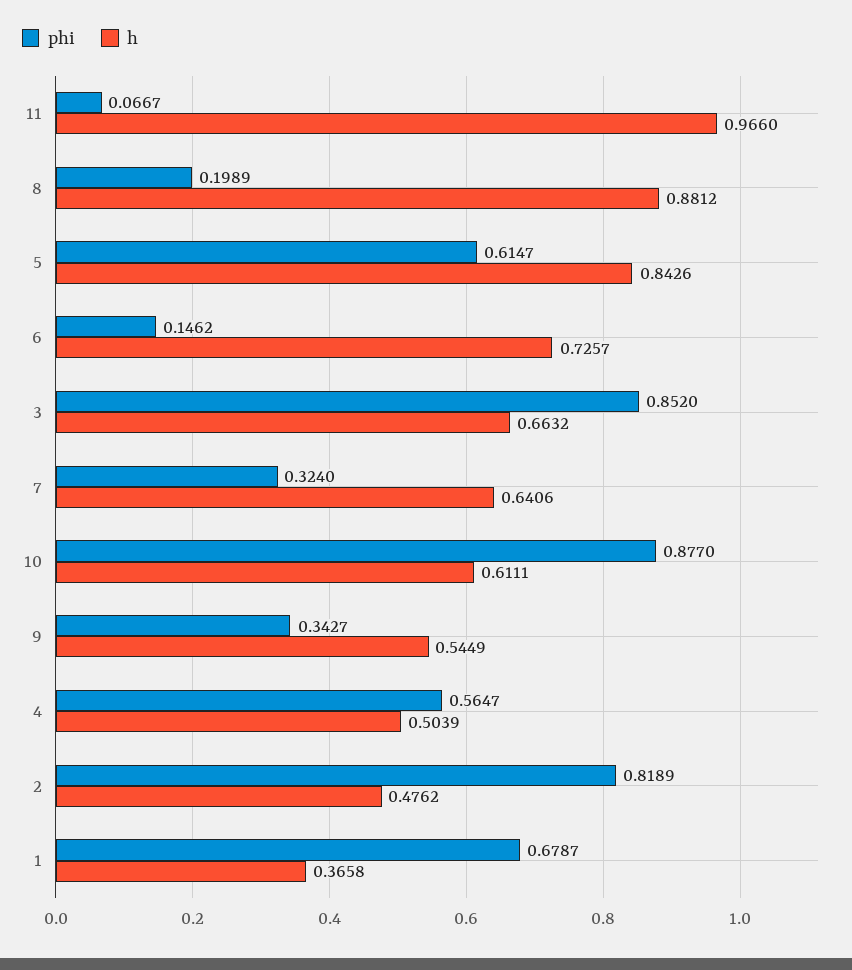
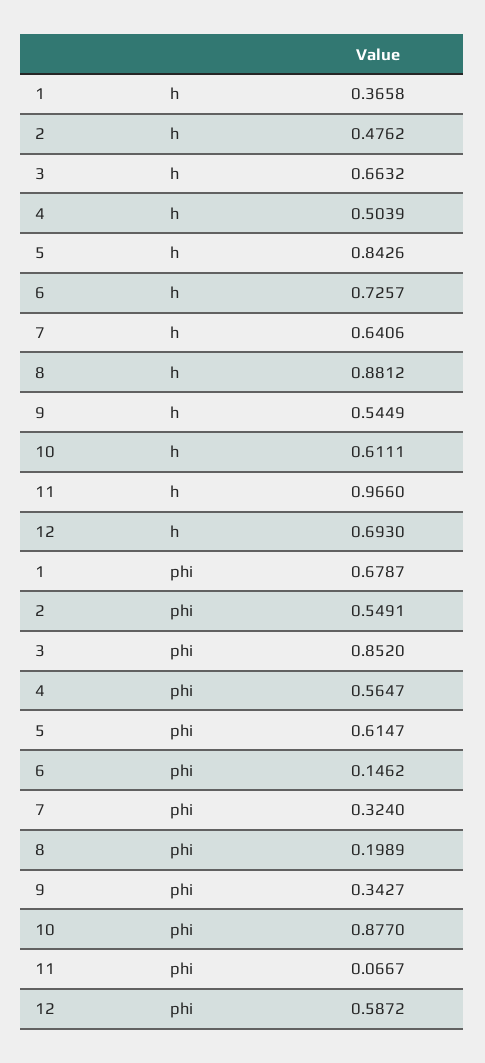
phi, 2: 0.8189 -> 0.5491
h, 12: none -> 0.693
phi, 12: none -> 0.5872

